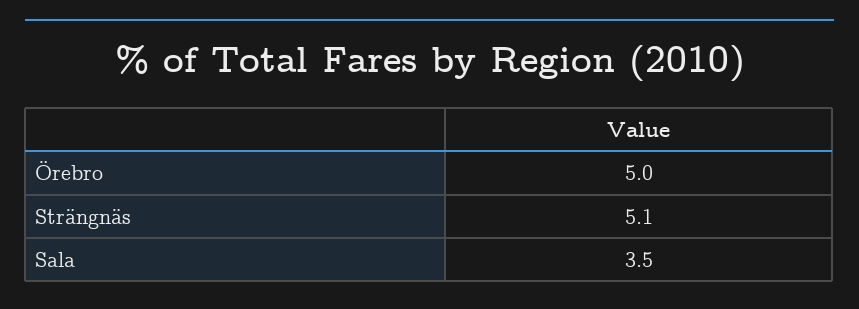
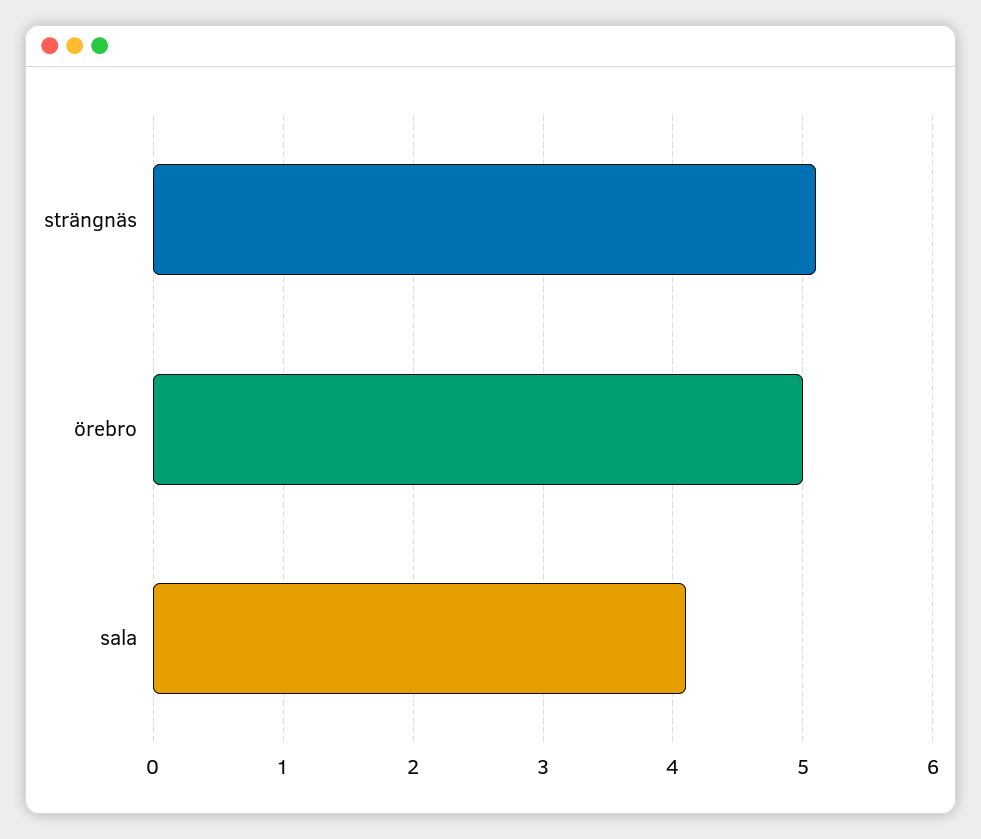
Sala: 3.5 -> 4.1

